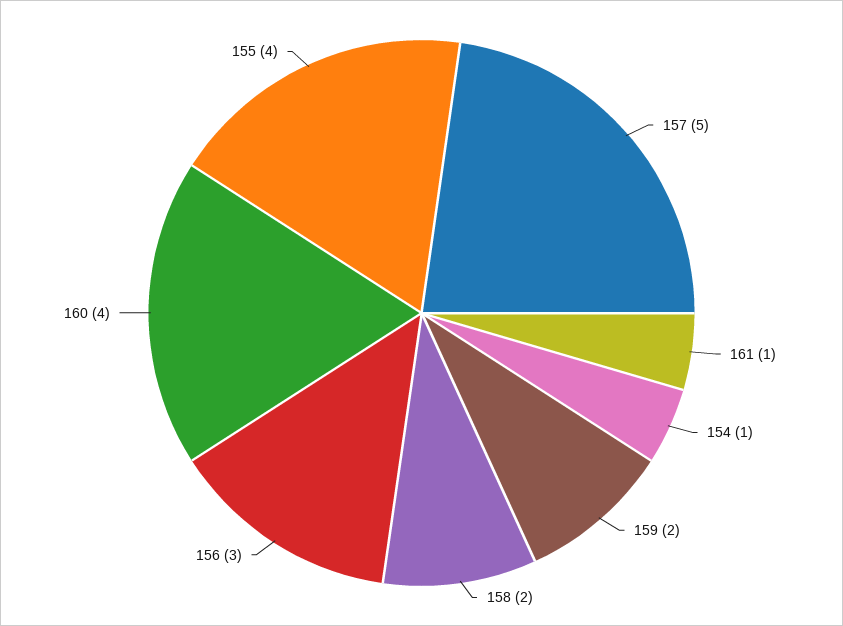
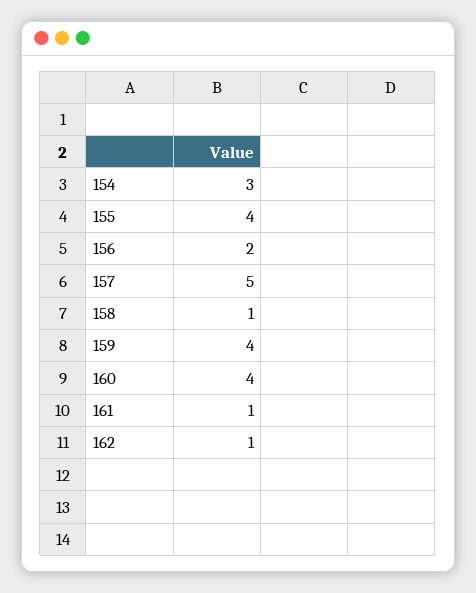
154: 1 -> 3
159: 2 -> 4
158: 2 -> 1
156: 3 -> 2
162: none -> 1

